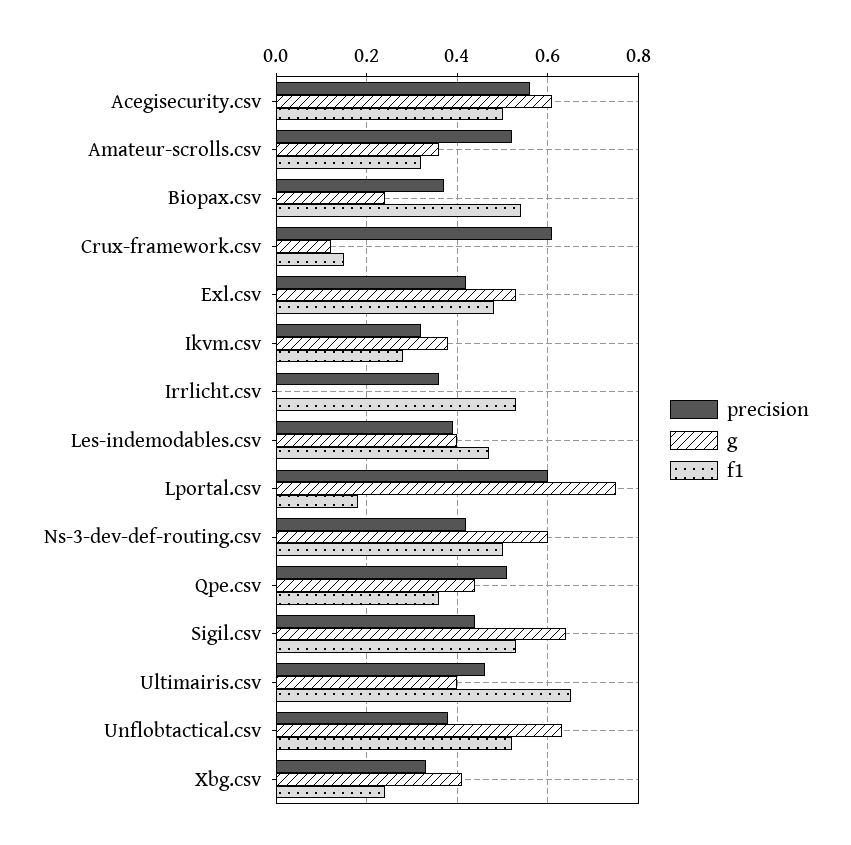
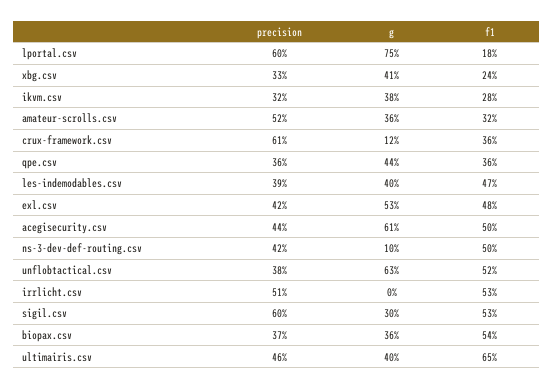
precision, Acegisecurity.csv: 0.55 -> 0.44
g, Biopax.csv: 0.25 -> 0.36
f1, Crux-framework.csv: 0.15 -> 0.36
precision, Irrlicht.csv: 0.35 -> 0.51
g, Ns-3-dev-def-routing.csv: 0.6 -> 0.1
precision, Qpe.csv: 0.5 -> 0.36
precision, Sigil.csv: 0.45 -> 0.6
g, Sigil.csv: 0.65 -> 0.3

